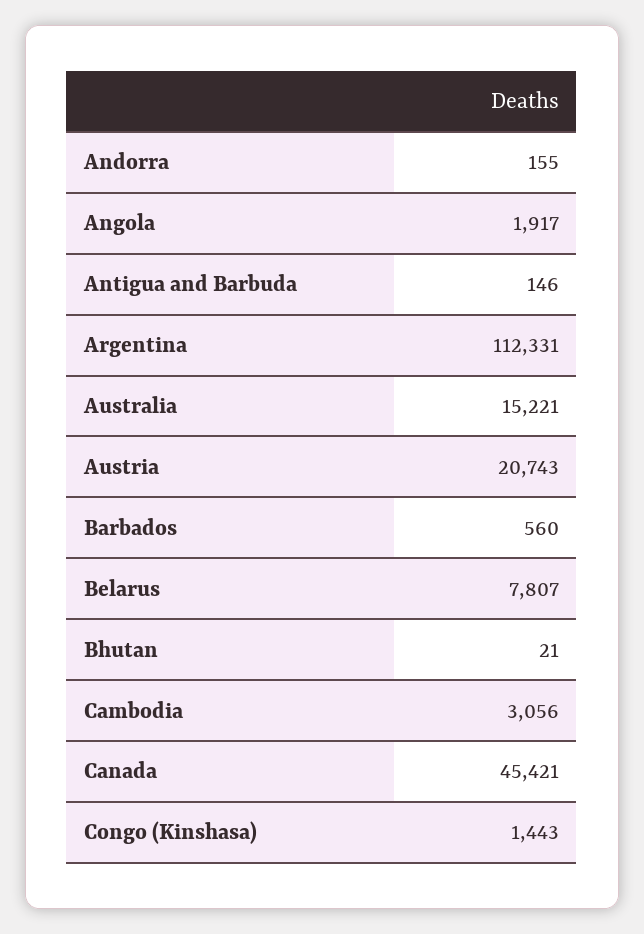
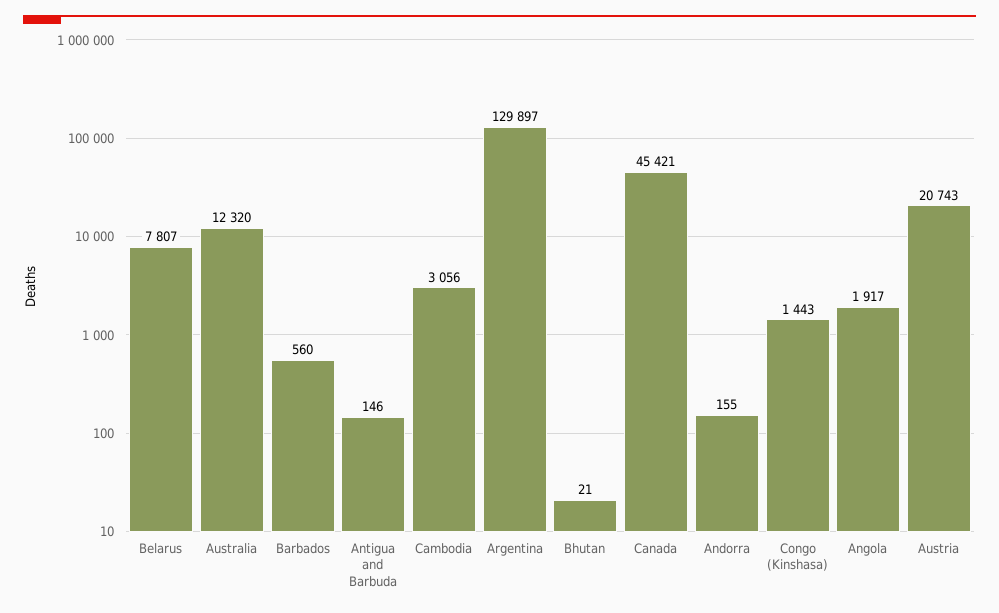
Argentina: 112331 -> 129897
Australia: 15221 -> 12320

